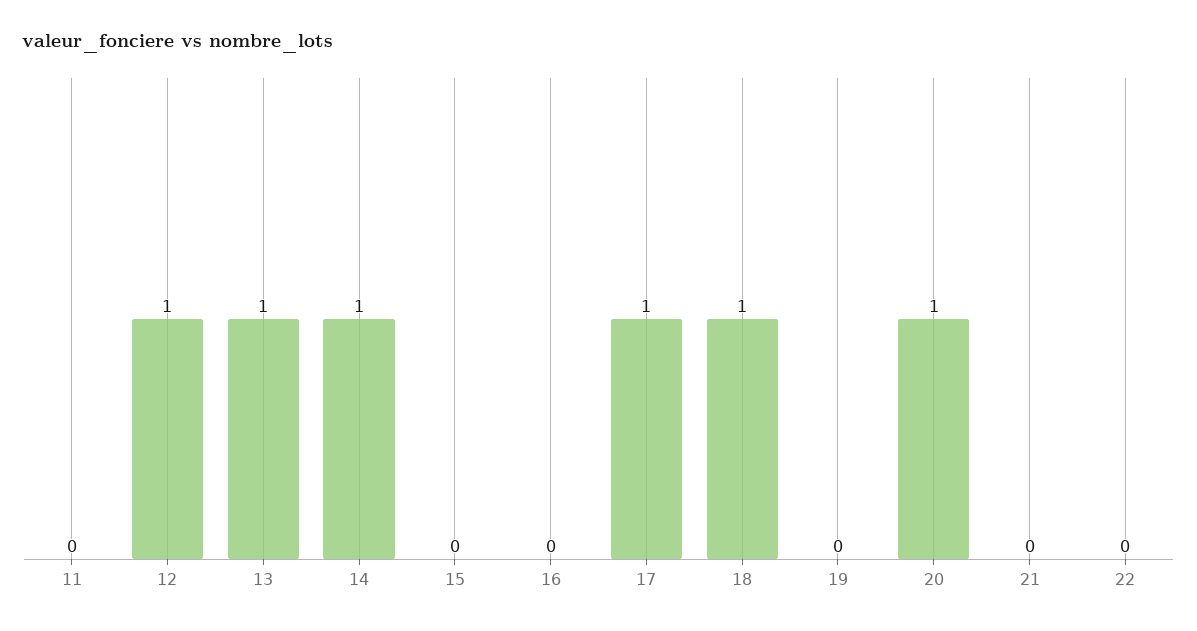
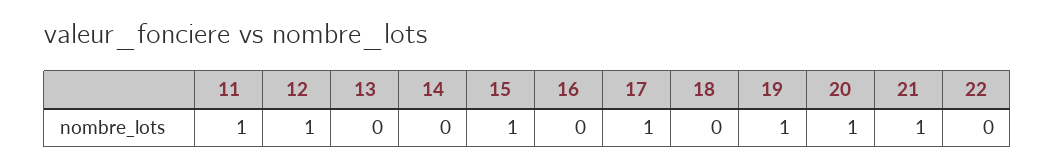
11: 0 -> 1
13: 1 -> 0
14: 1 -> 0
15: 0 -> 1
18: 1 -> 0
19: 0 -> 1
21: 0 -> 1

